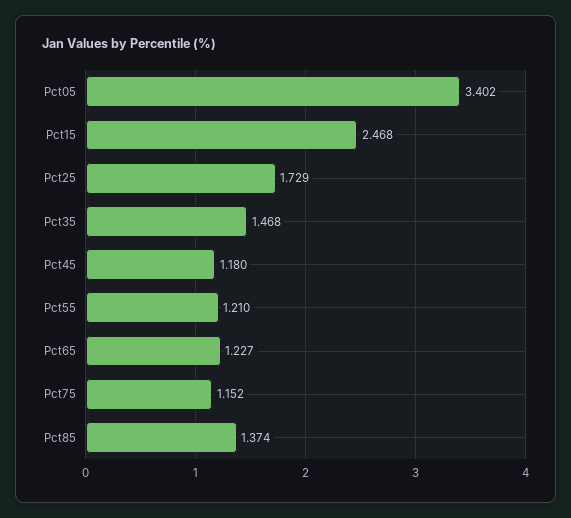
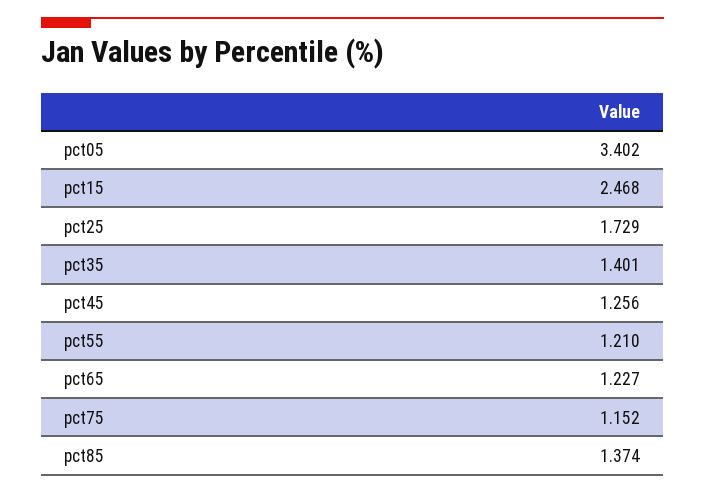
Pct35: 1.468 -> 1.401
Pct45: 1.18 -> 1.256

